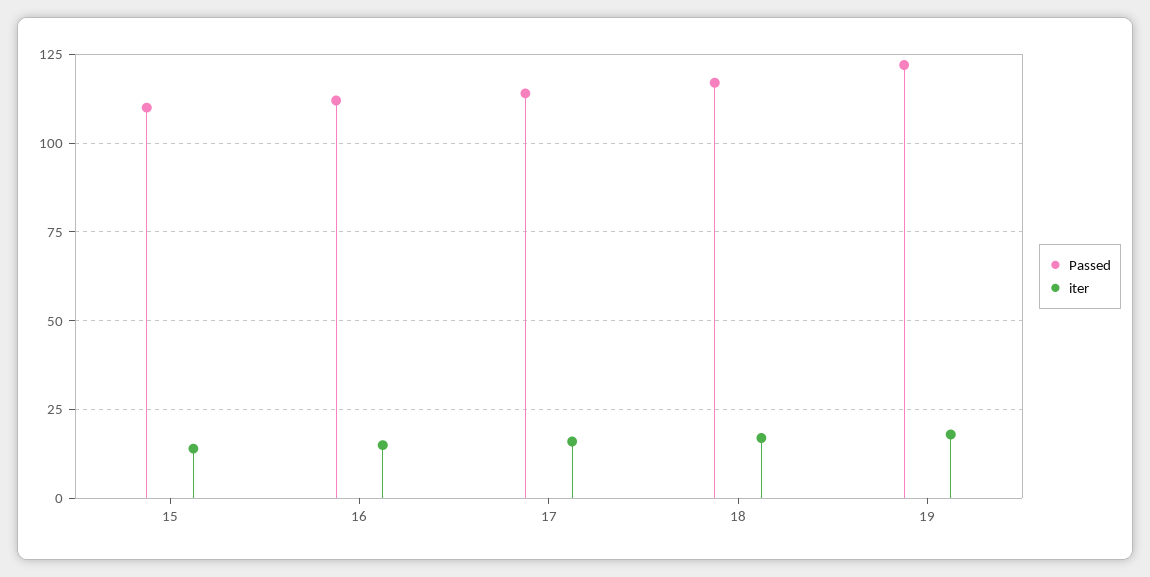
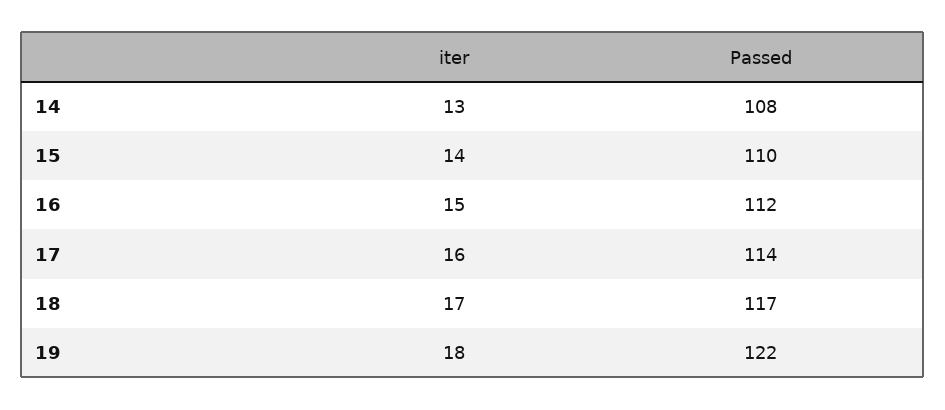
iter, 14: none -> 13
Passed, 14: none -> 108

